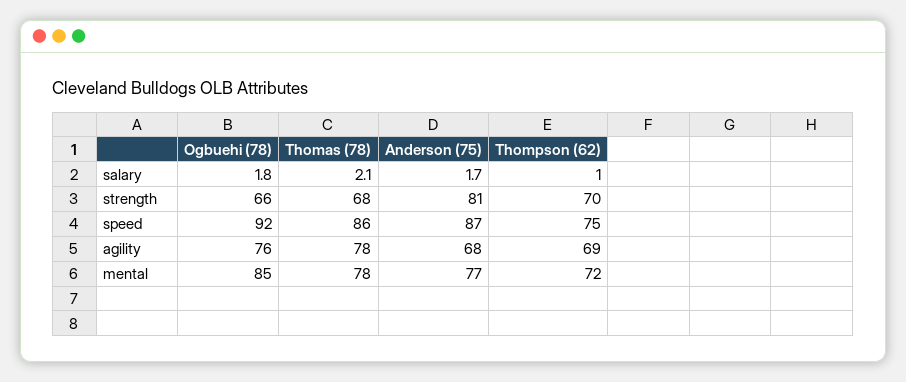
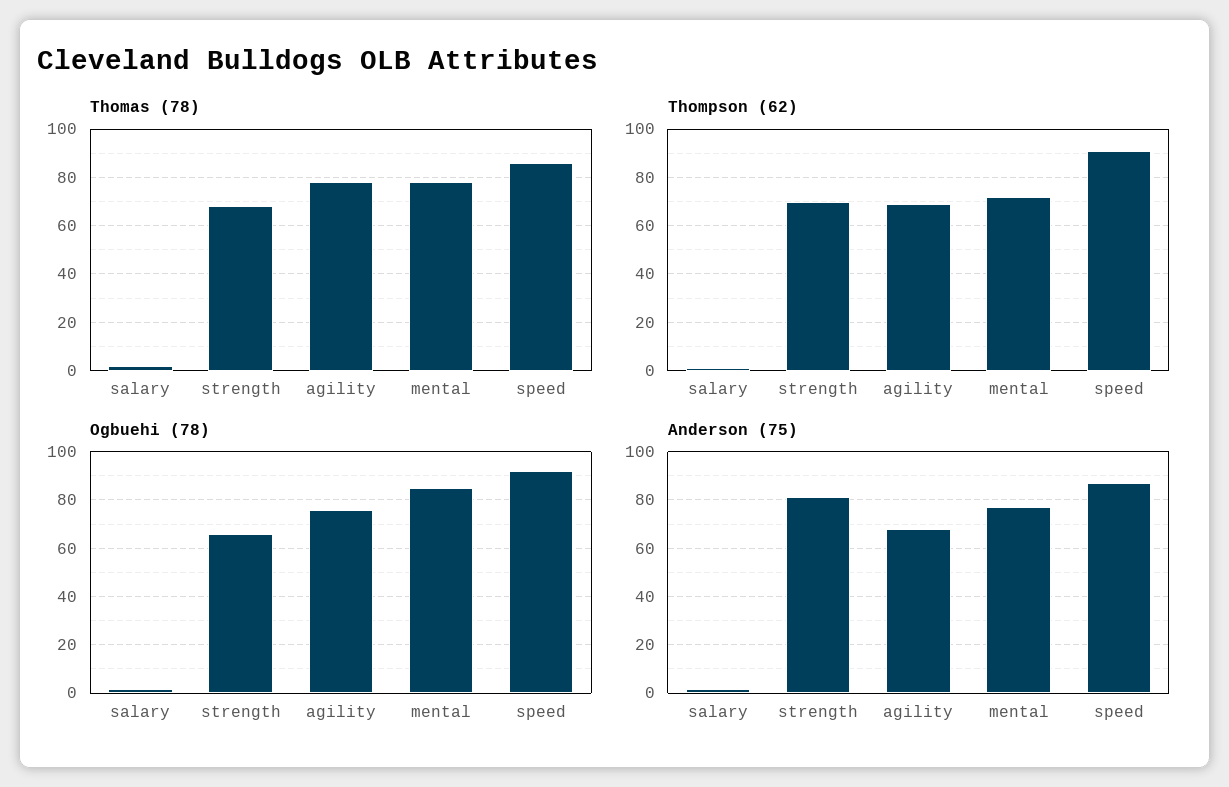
Thompson (62), speed: 75 -> 90

